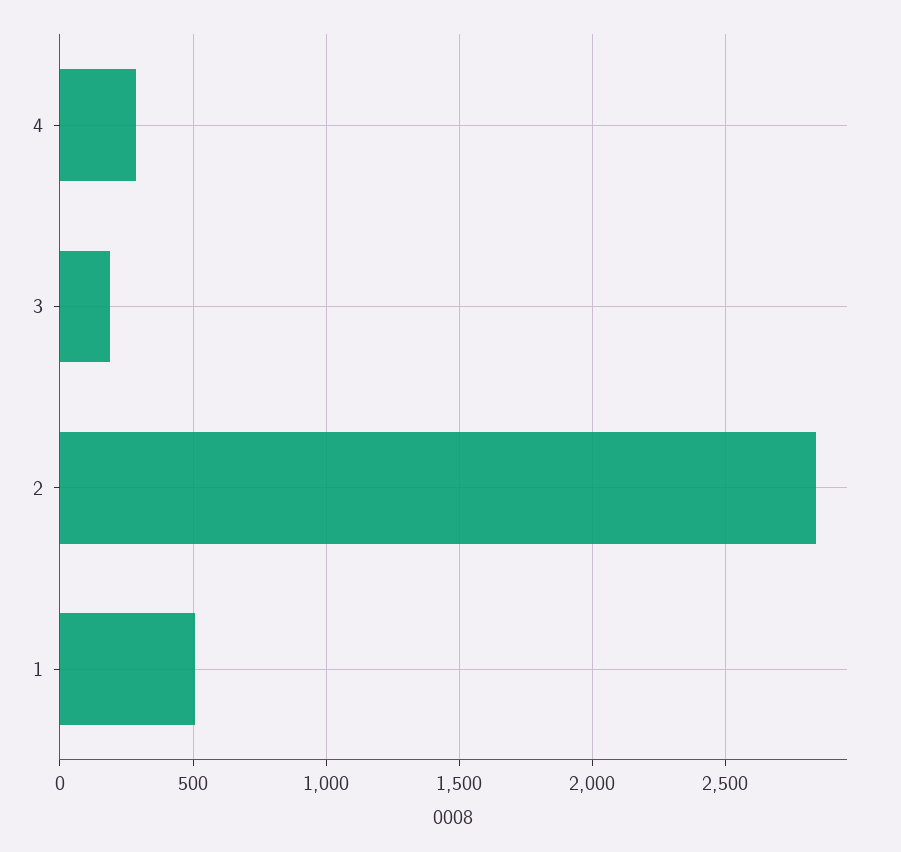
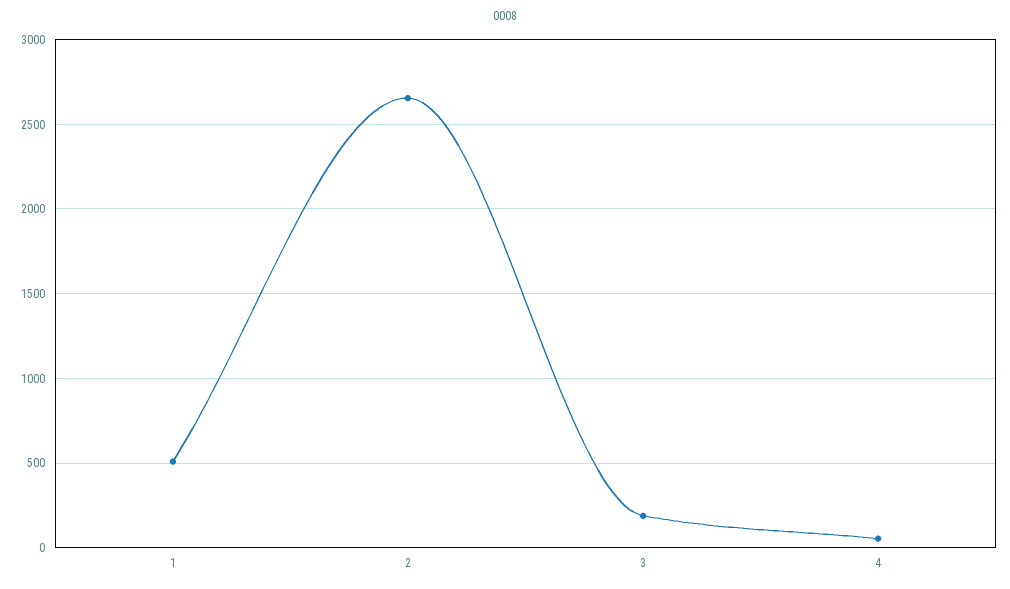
4: 300 -> 50
2: 2850 -> 2650

